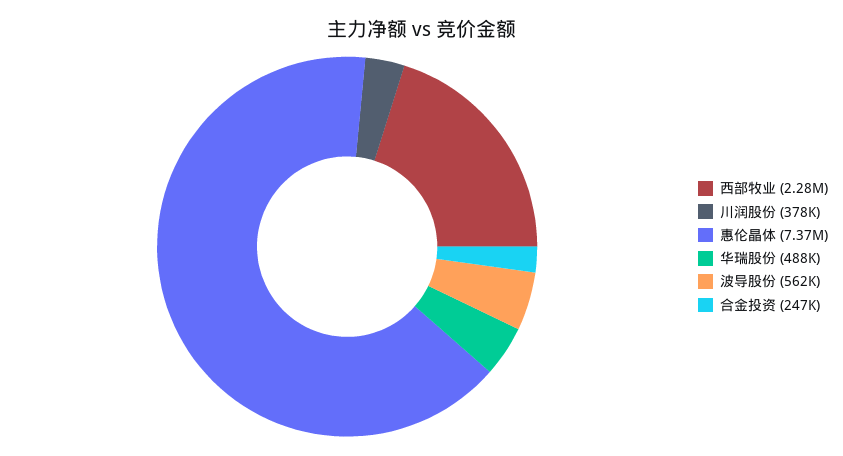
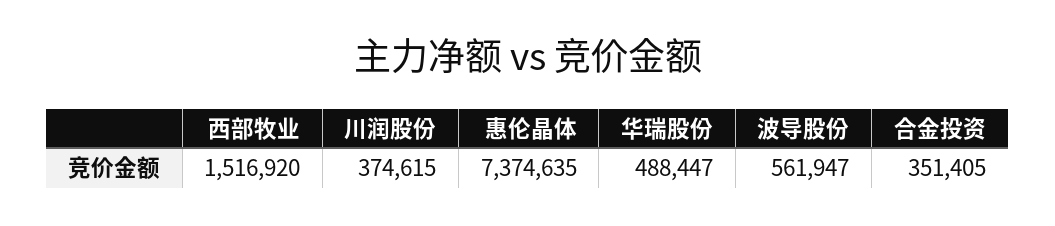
西部牧业: 2280000 -> 1516920
川润股份: 378000 -> 374615
合金投资: 247000 -> 351405

